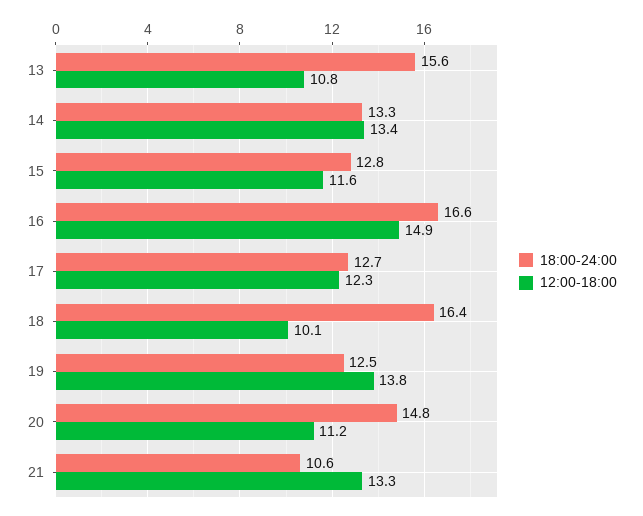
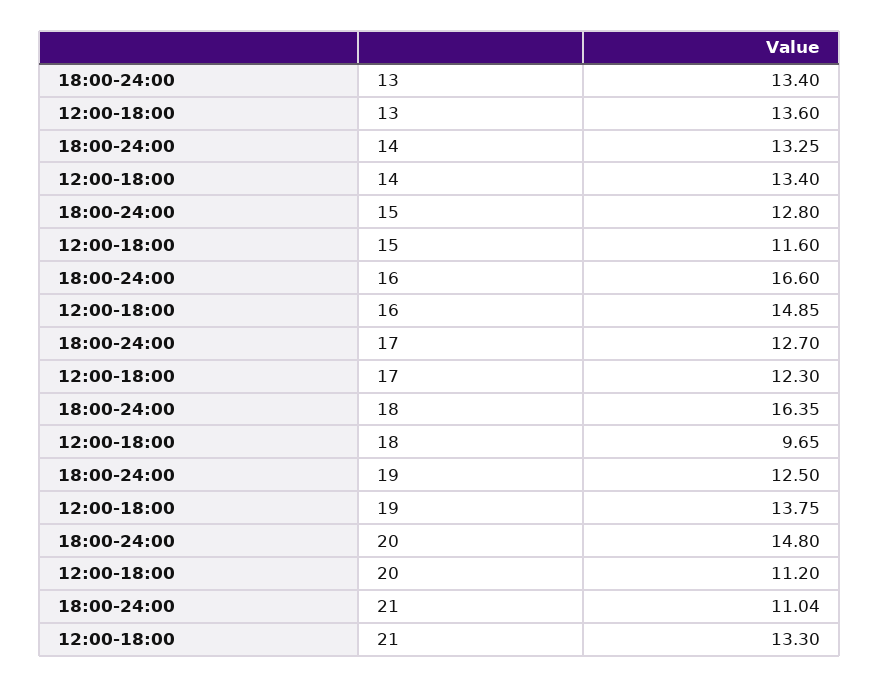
18:00-24:00, 13: 15.6 -> 13.4
12:00-18:00, 13: 10.8 -> 13.6
12:00-18:00, 18: 10.1 -> 9.65
18:00-24:00, 21: 10.6 -> 11.04

